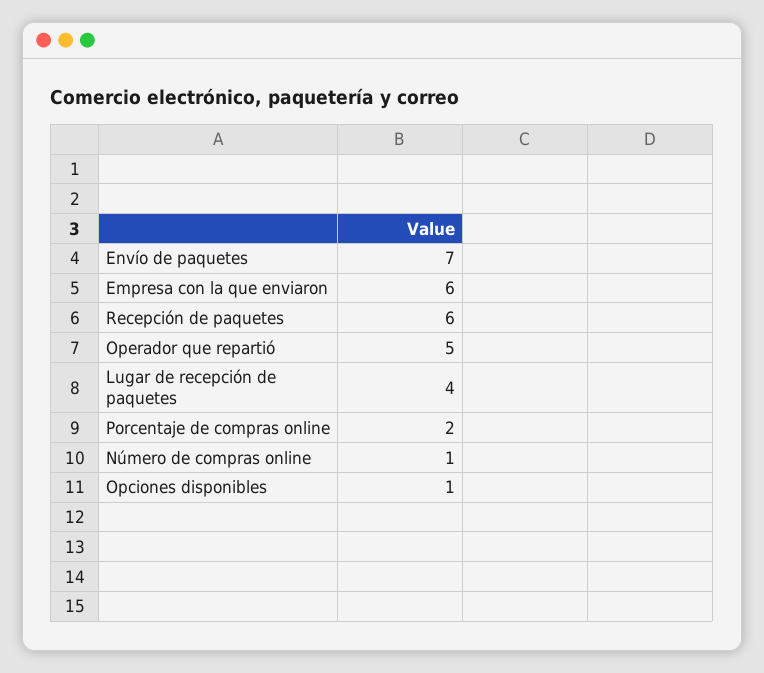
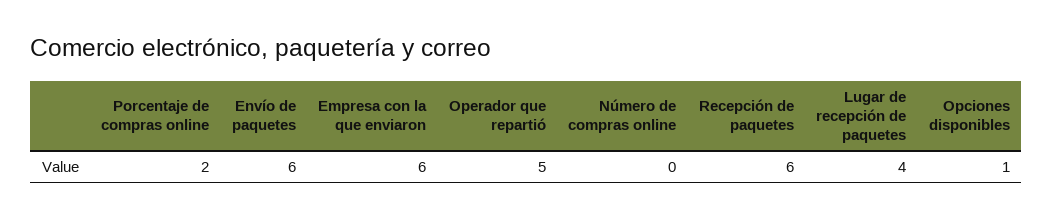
Envío de paquetes: 7 -> 6
Número de compras online: 1 -> 0

